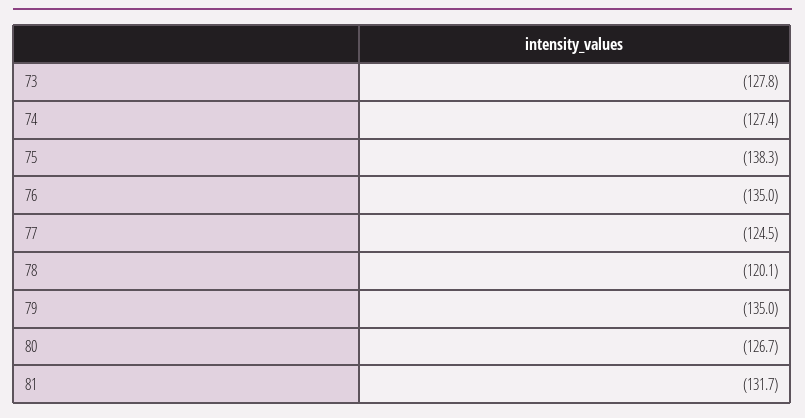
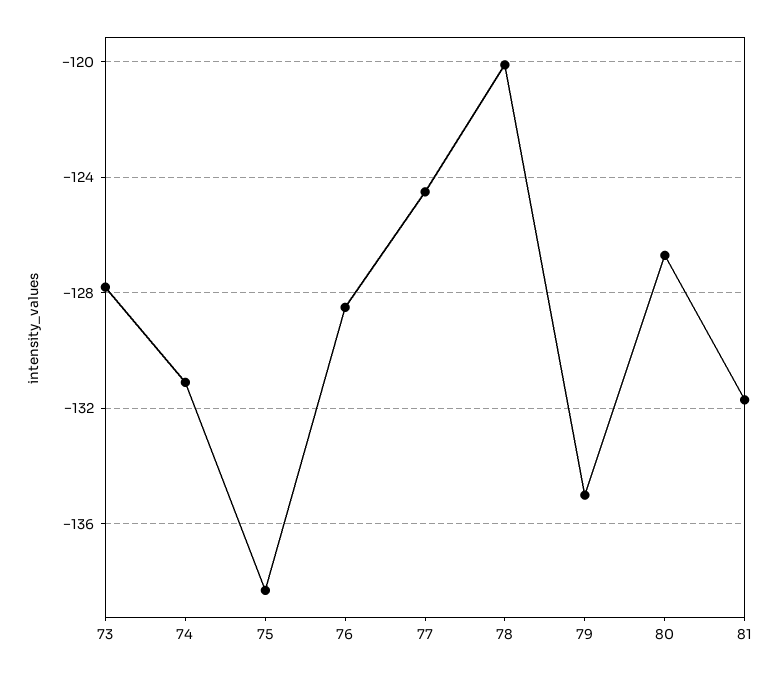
74: -127.4 -> -131
76: -135 -> -128.5

